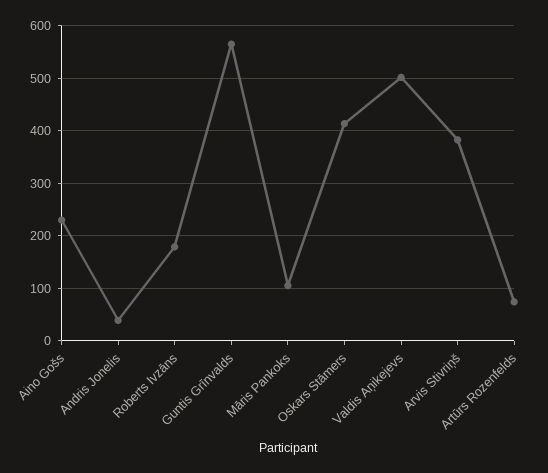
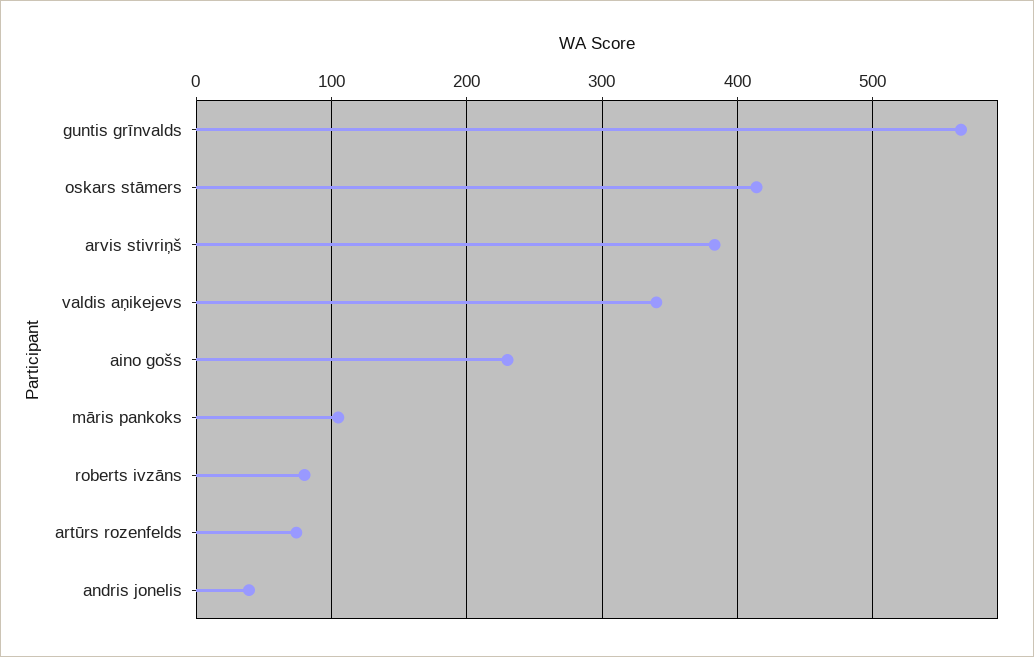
Roberts Ivzāns: 180 -> 80
Valdis Aņikejevs: 500 -> 340

